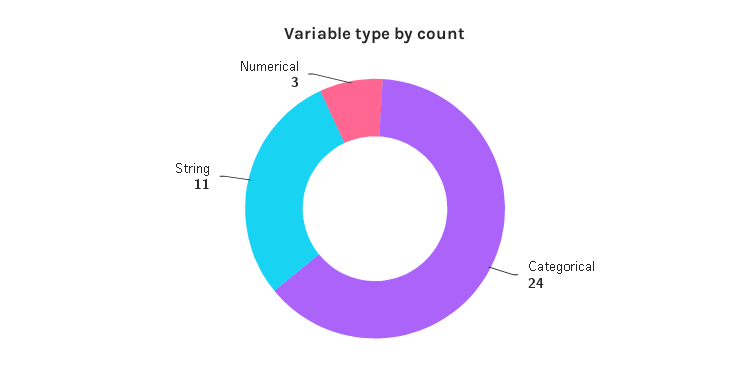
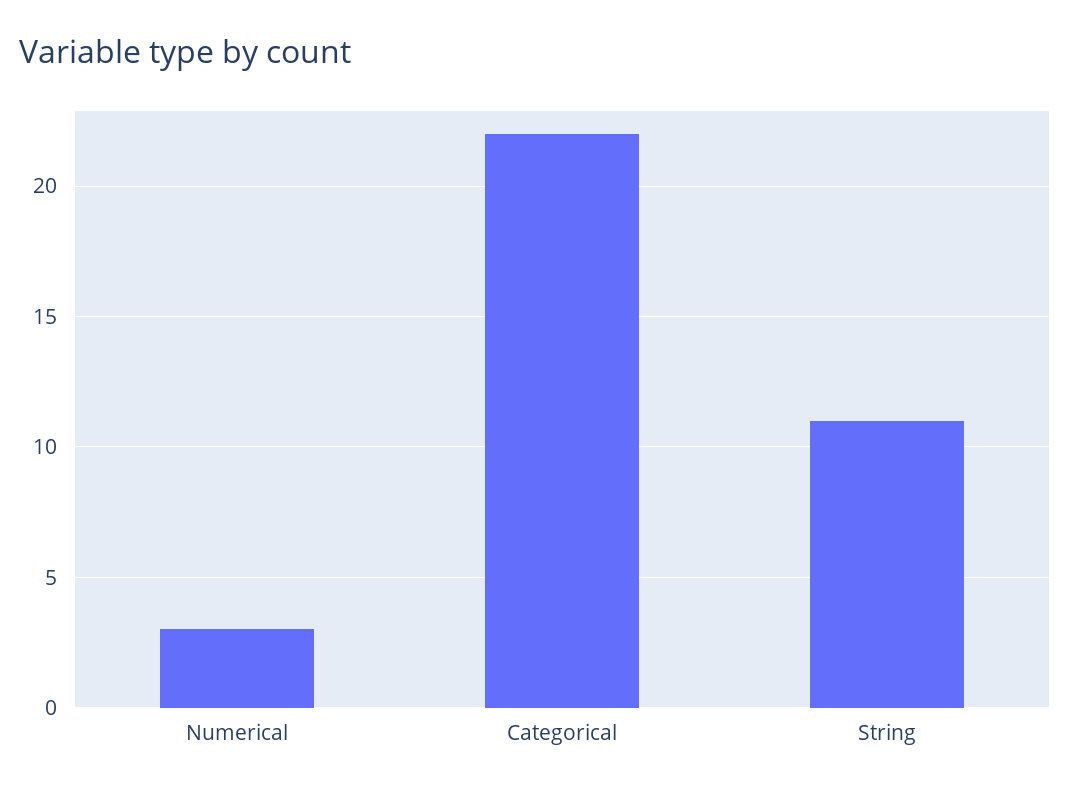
Categorical: 24 -> 22

